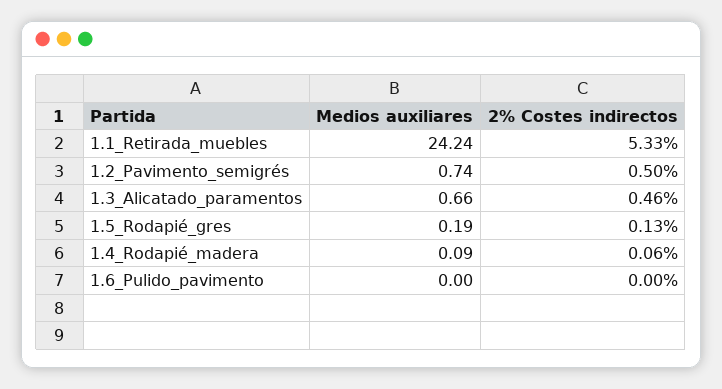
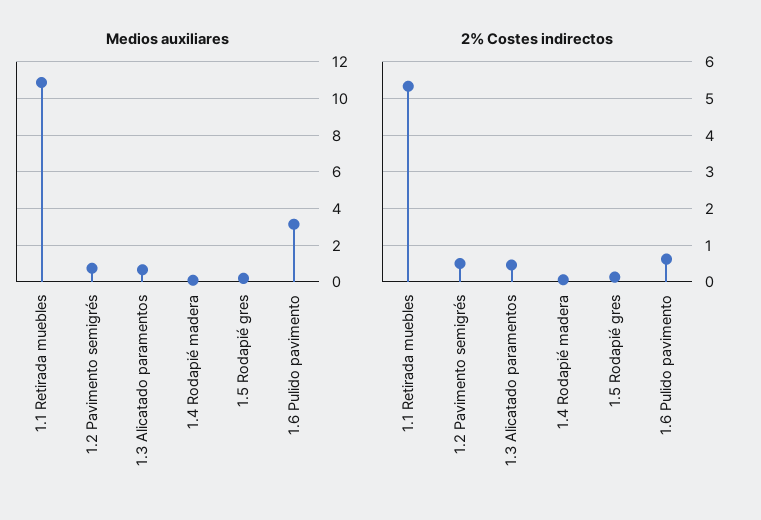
Medios auxiliares, 1.1_Retirada_muebles: 24.24 -> 11
Medios auxiliares, 1.6_Pulido_pavimento: 0 -> 3
2% Costes indirectos, 1.6_Pulido_pavimento: 0 -> 0.6

